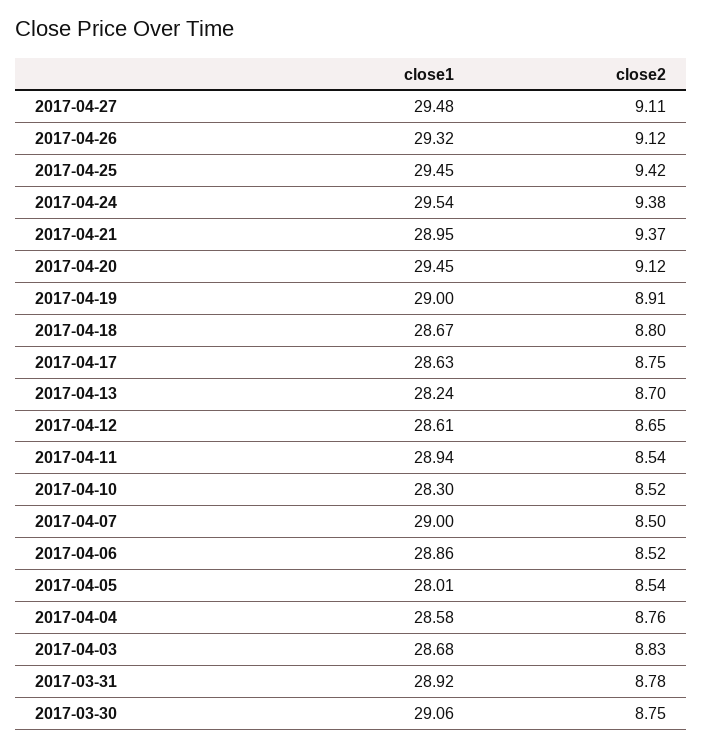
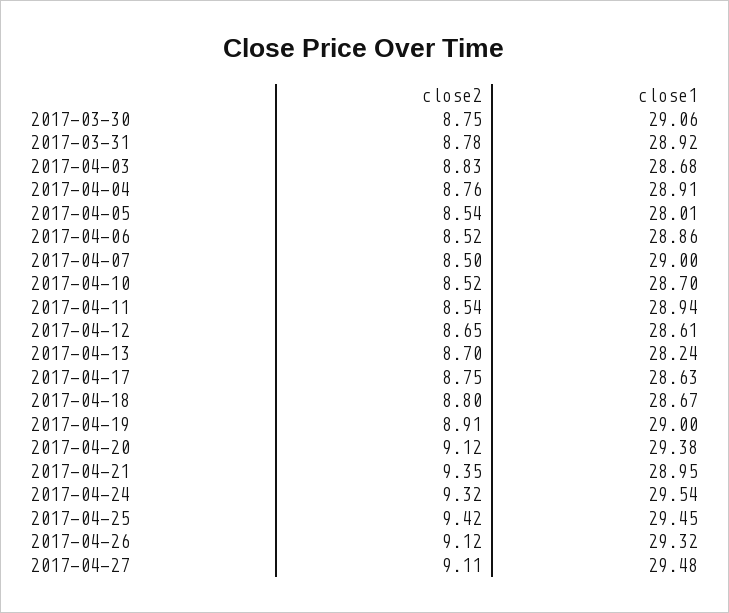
close2, 2017-04-24: 9.38 -> 9.32
close2, 2017-04-21: 9.37 -> 9.35
close1, 2017-04-20: 29.45 -> 29.38
close1, 2017-04-10: 28.3 -> 28.7
close1, 2017-04-04: 28.58 -> 28.91

